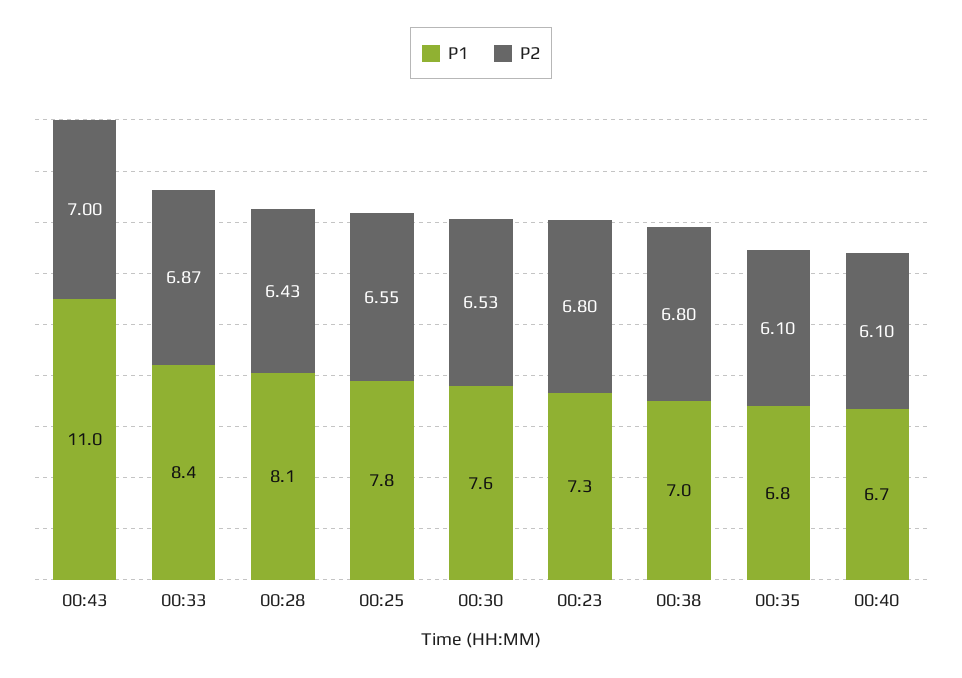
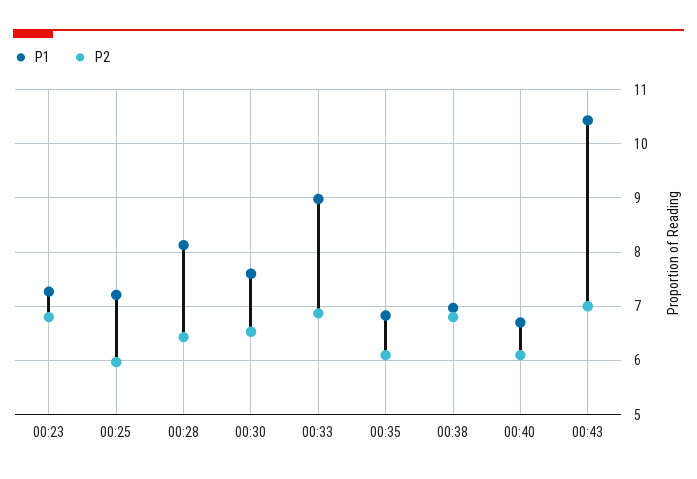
P1, 00:43: 11 -> 10.4
P1, 00:33: 8.4 -> 9
P1, 00:25: 7.8 -> 7.2
P2, 00:25: 6.55 -> 6

